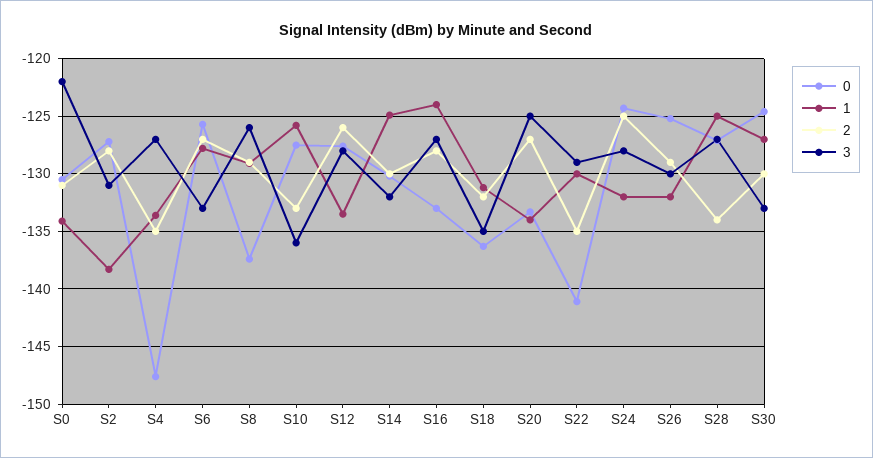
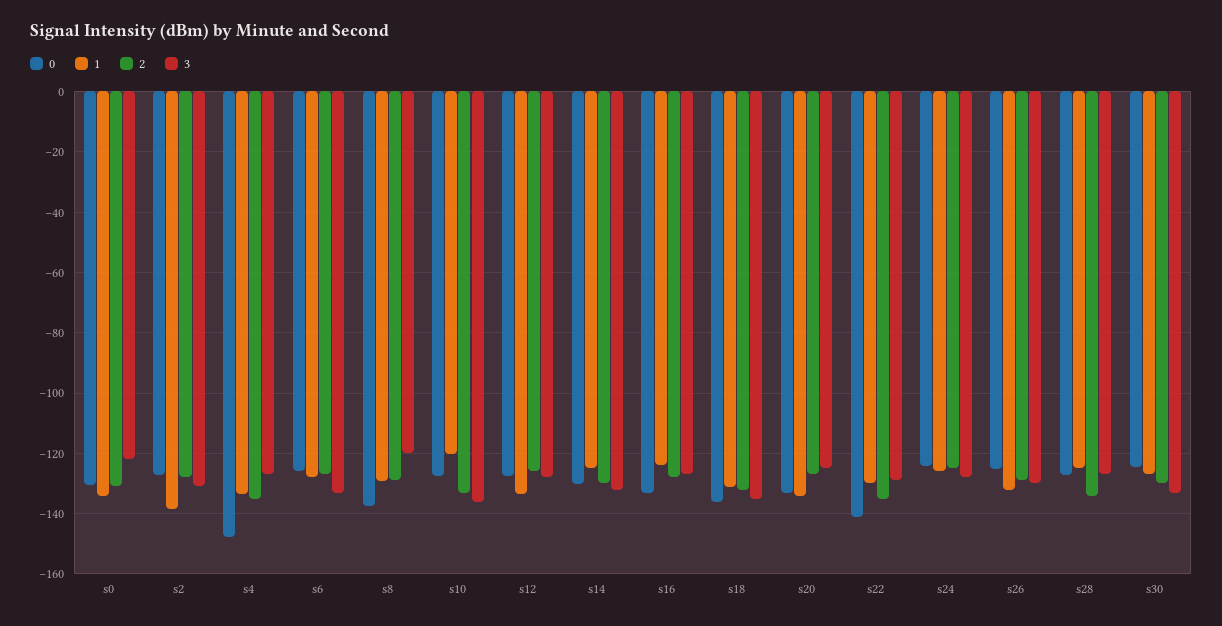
3, S8: -126 -> -120
1, S10: -126 -> -120
1, S24: -132 -> -126

